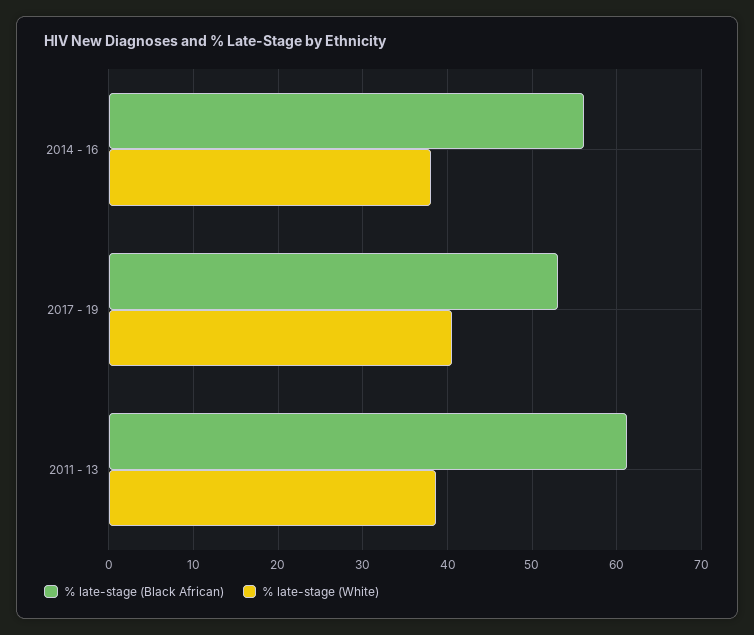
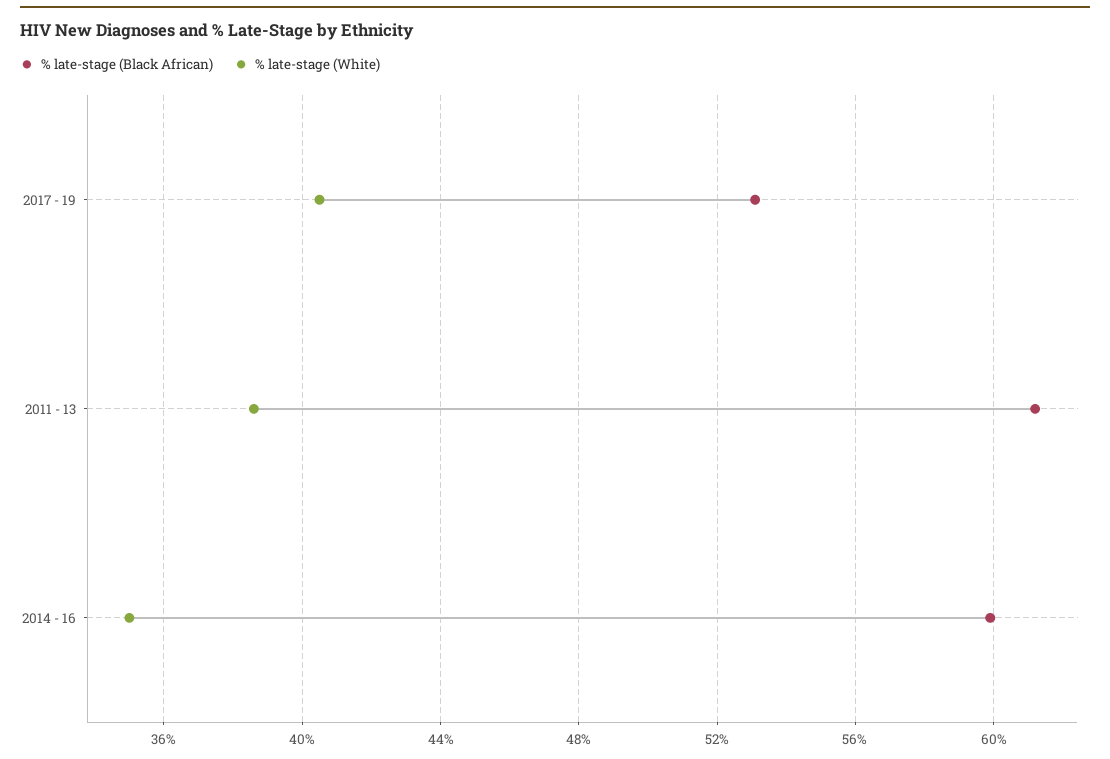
% late-stage (Black African), 2014 - 16: 56 -> 60
% late-stage (White), 2014 - 16: 38 -> 35

